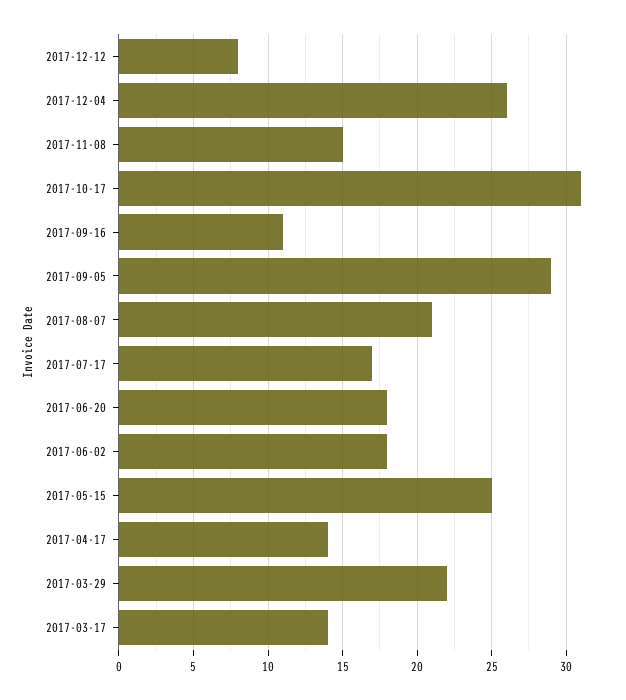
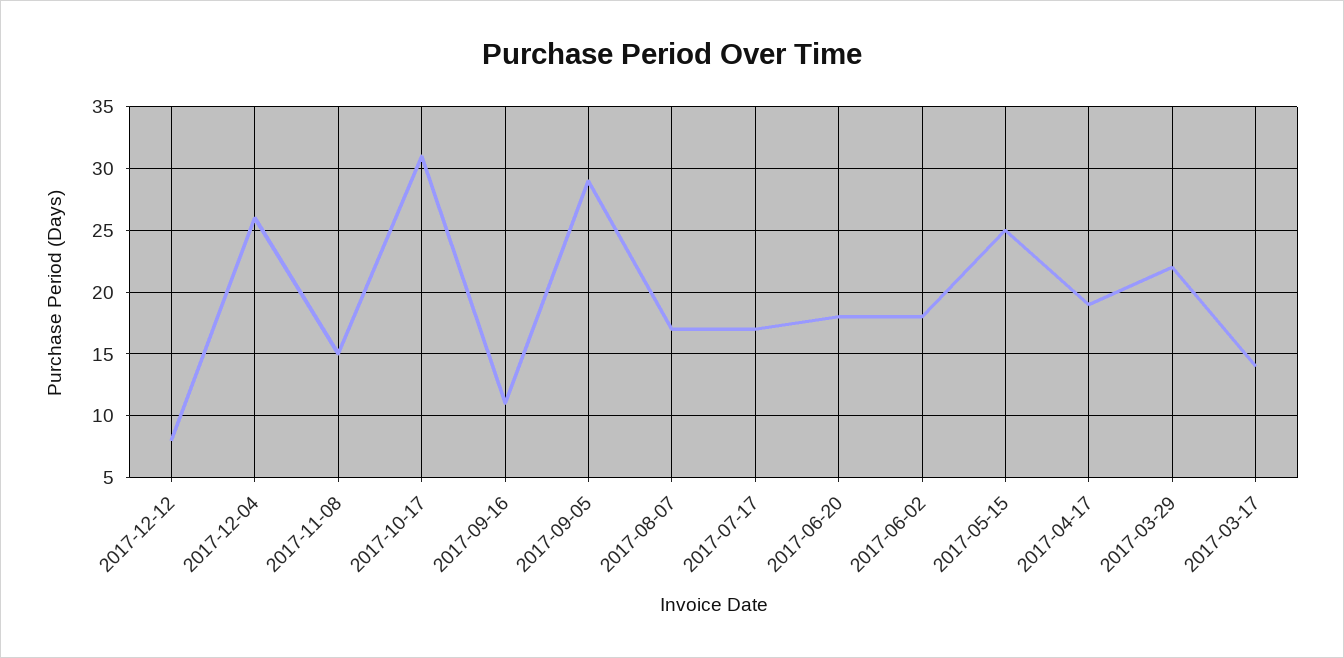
2017-08-07: 21 -> 17
2017-04-17: 14 -> 19

